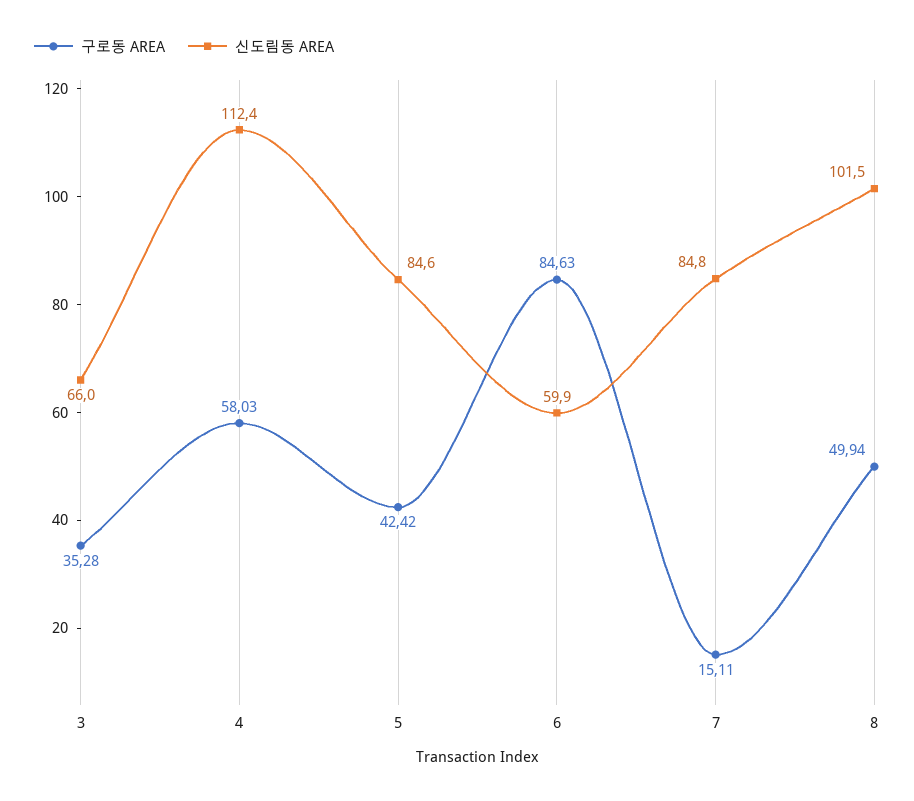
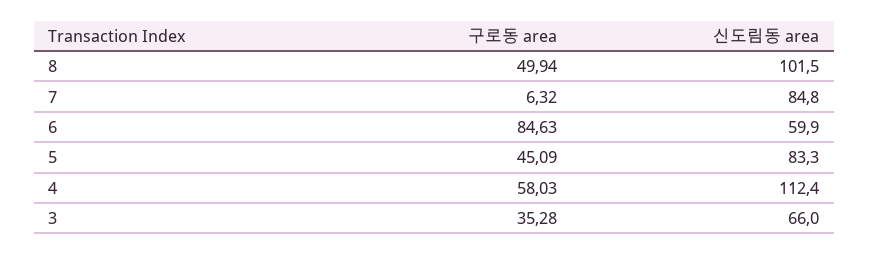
구로동 AREA, 5: 42.42 -> 45.09
신도림동 AREA, 5: 84.6 -> 83.3
구로동 AREA, 7: 15.11 -> 6.32

